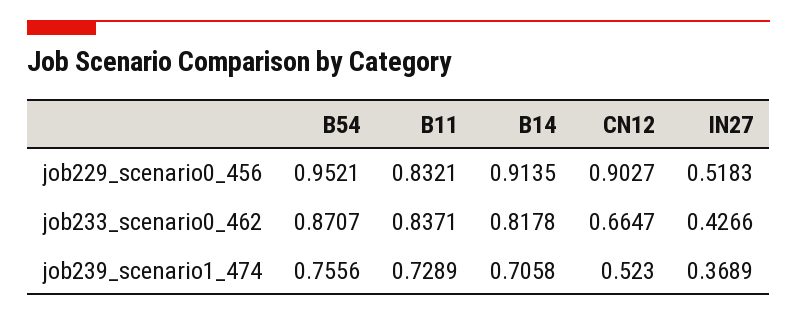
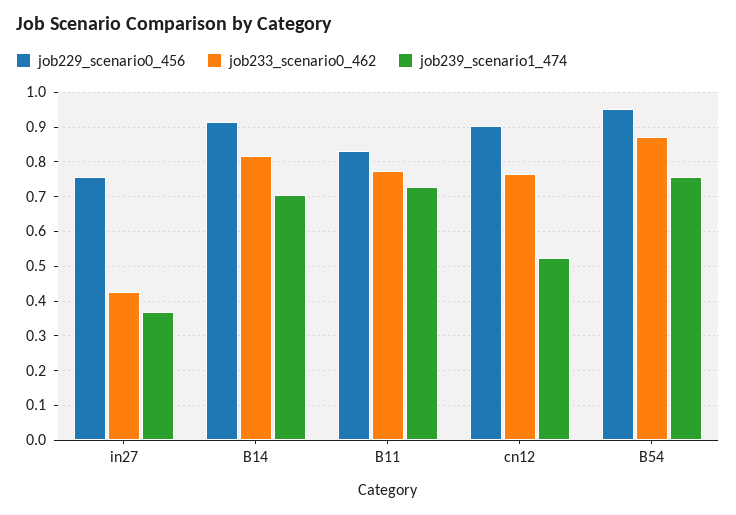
job229_scenario0_456, IN27: 0.5183 -> 0.76
job233_scenario0_462, B11: 0.8371 -> 0.78
job233_scenario0_462, CN12: 0.6647 -> 0.76

